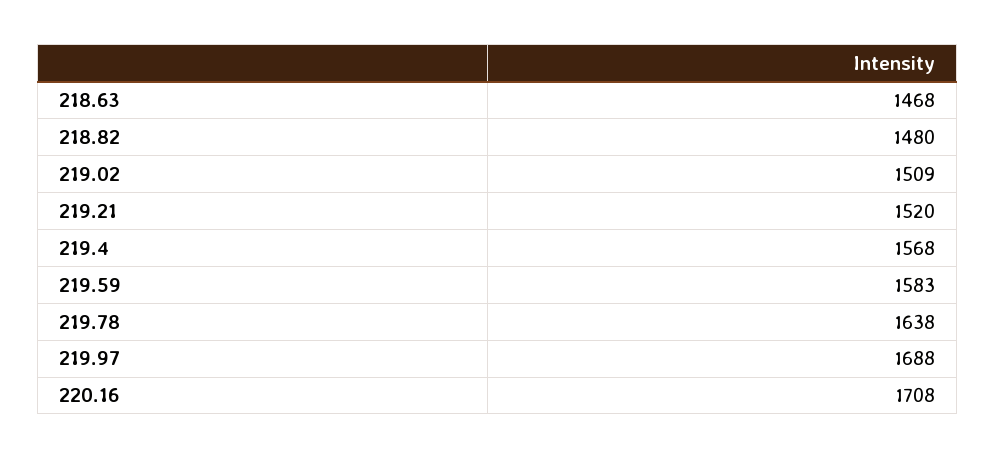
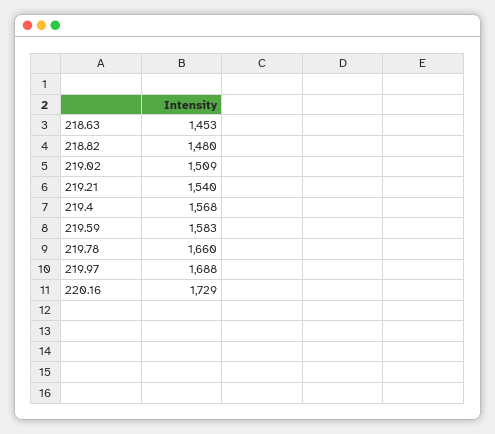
218.63: 1468 -> 1453
219.21: 1520 -> 1540
219.78: 1638 -> 1660
220.16: 1708 -> 1729

